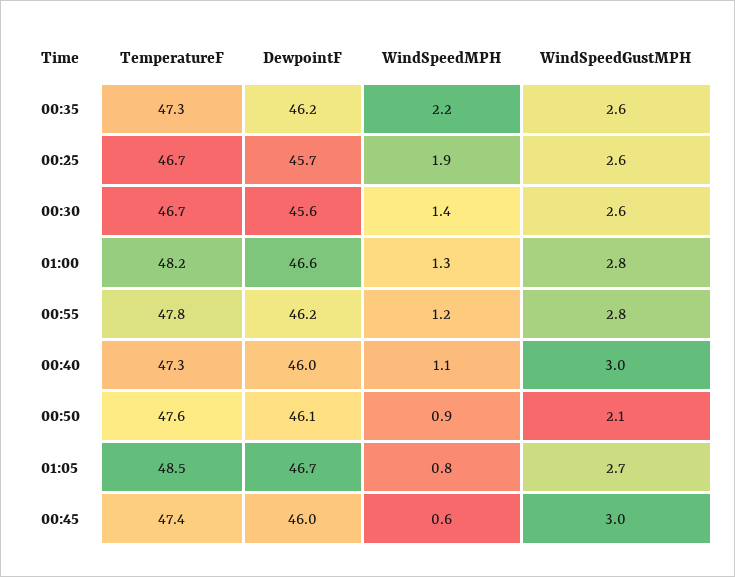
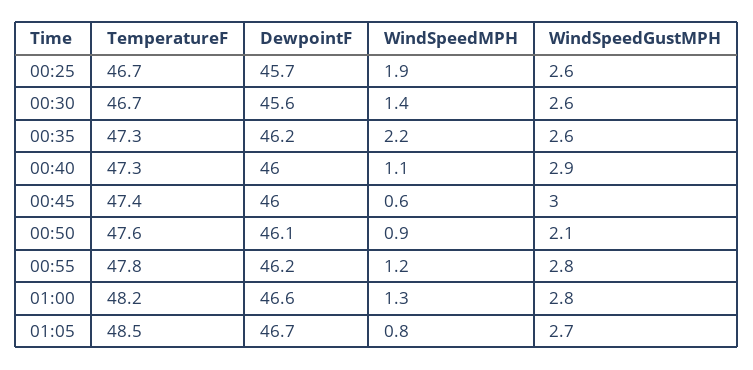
WindSpeedGustMPH, 00:40: 3 -> 2.9

